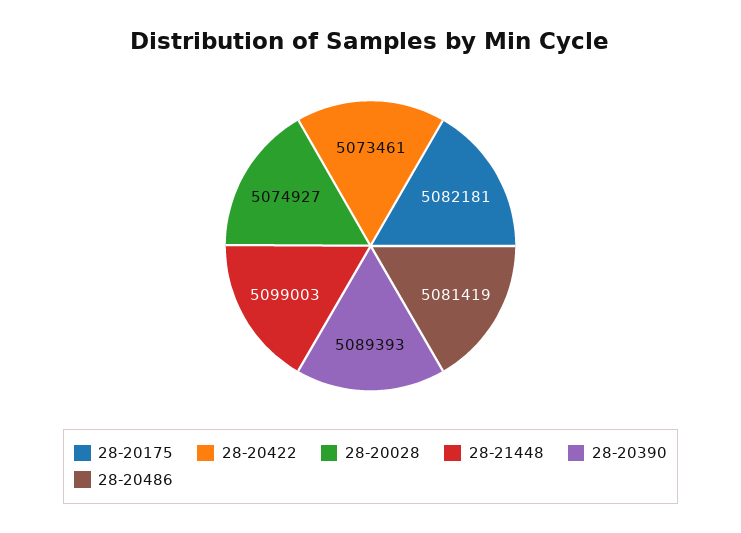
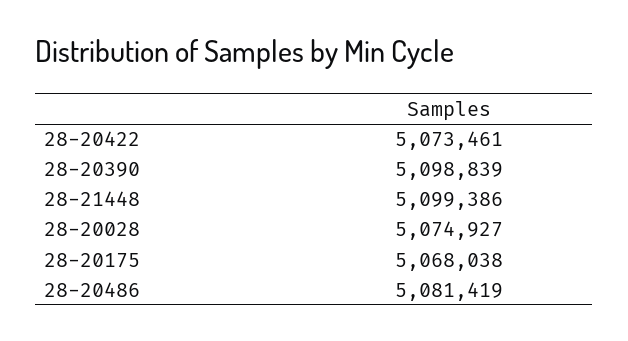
28-20175: 5082181 -> 5068038
28-21448: 5099003 -> 5099386
28-20390: 5089393 -> 5098839

